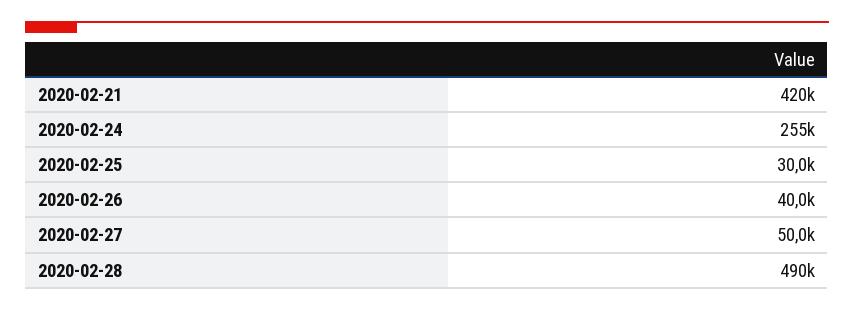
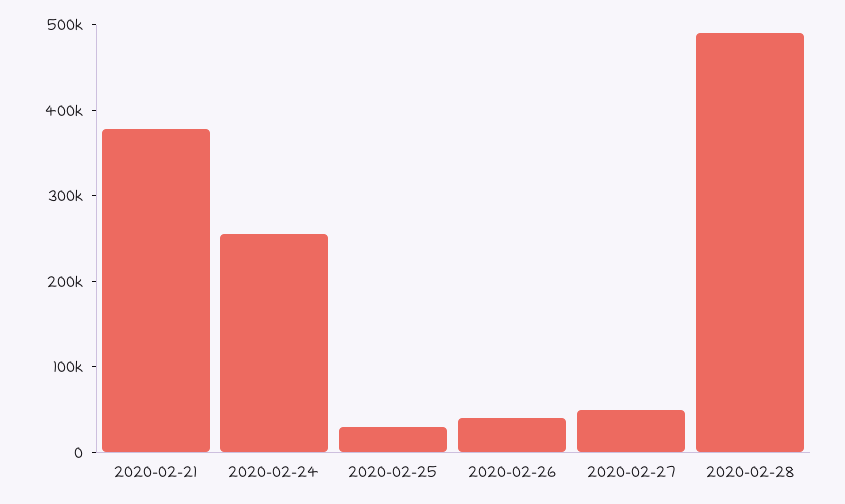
2020-02-21: 420000 -> 380000

